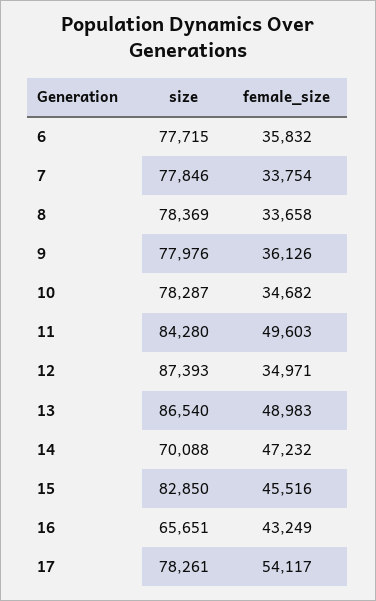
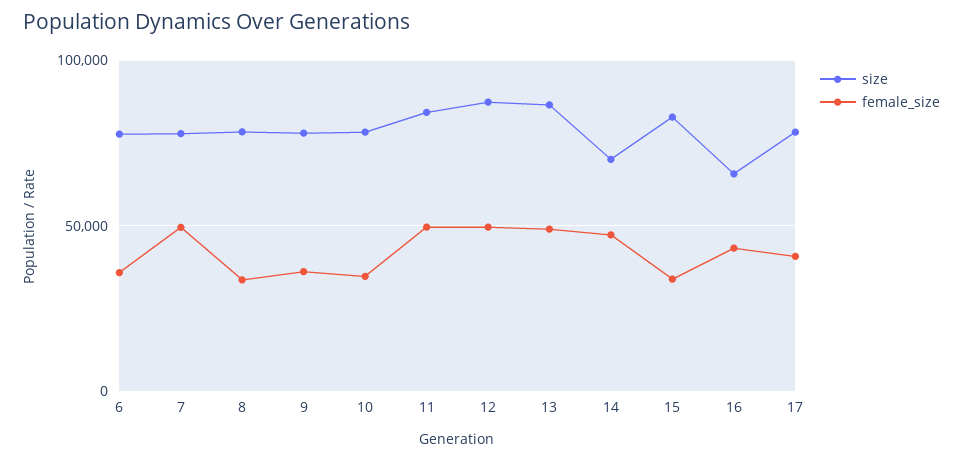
female_size, 7: 33754 -> 50000
female_size, 12: 34971 -> 50000
female_size, 15: 45516 -> 35000
female_size, 17: 54117 -> 40000

